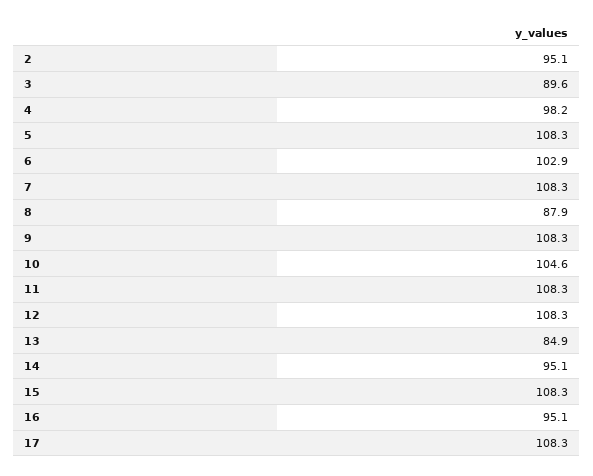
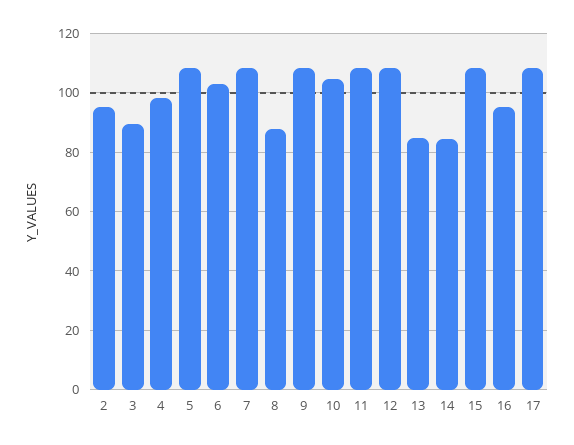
14: 95.1 -> 85

